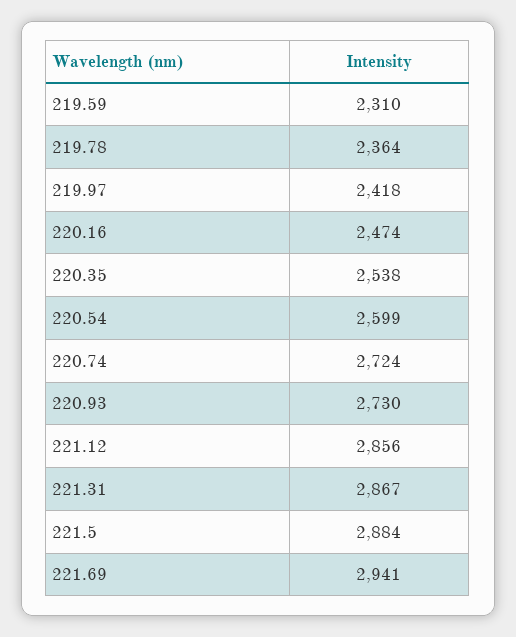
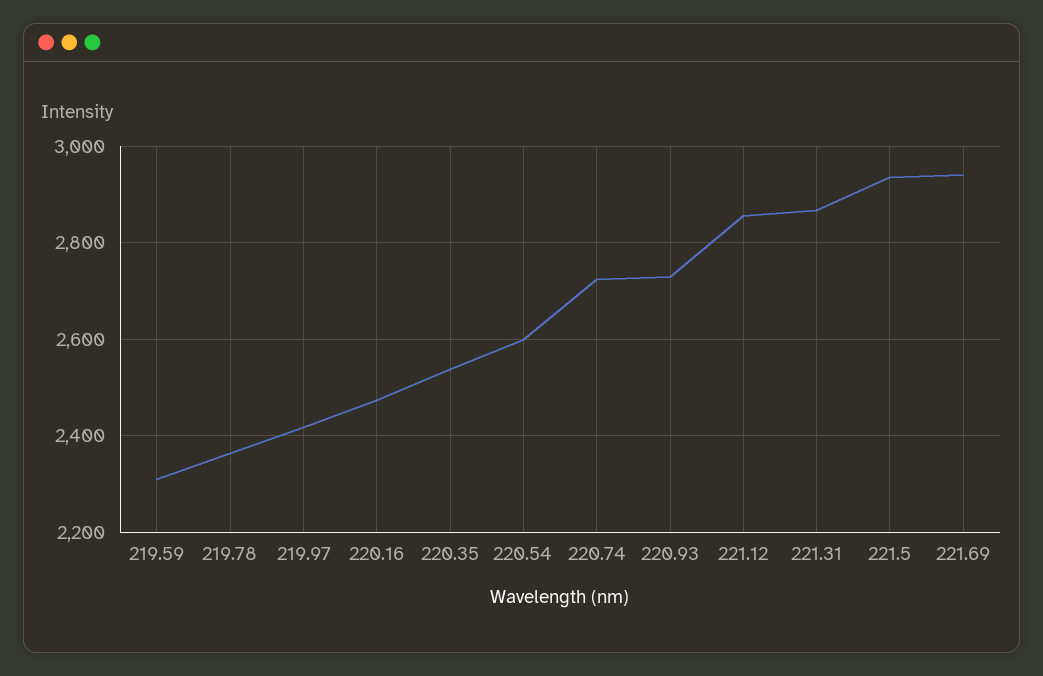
221.5: 2884 -> 2940

